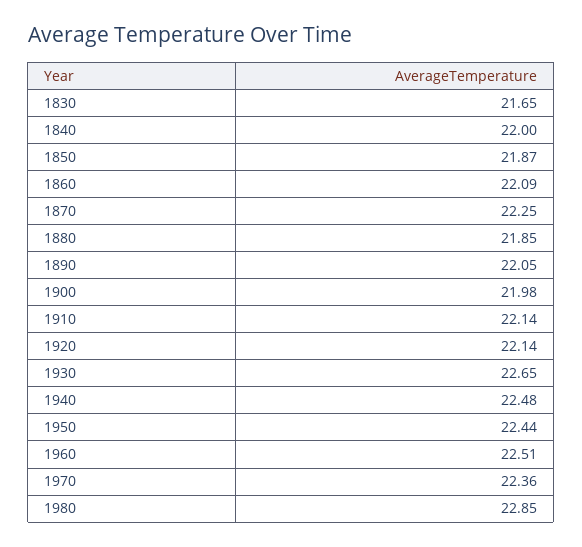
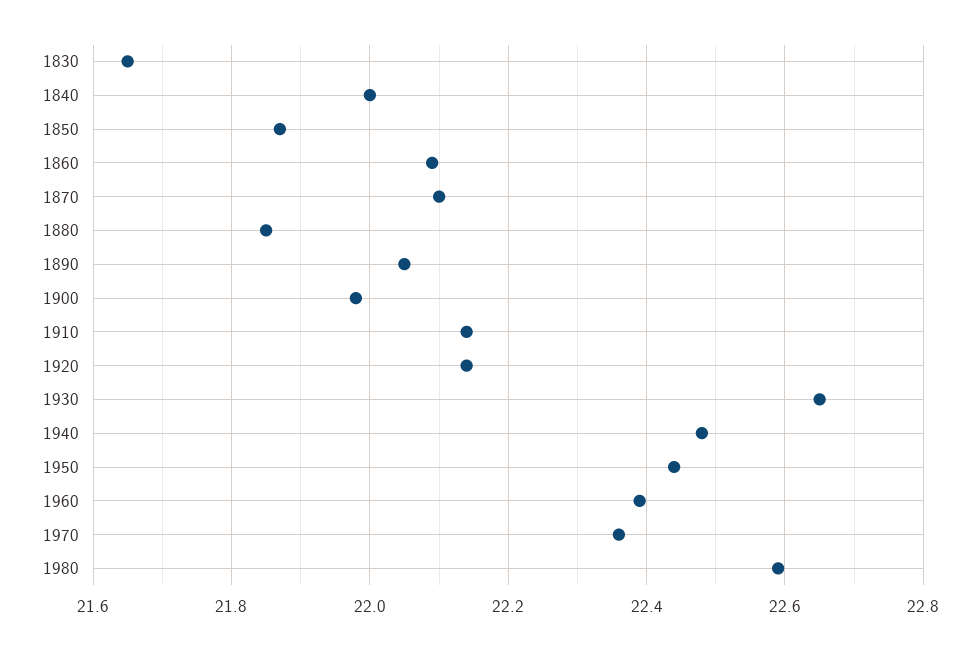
1870: 22.25 -> 22.1
1960: 22.51 -> 22.4
1980: 22.85 -> 22.6

